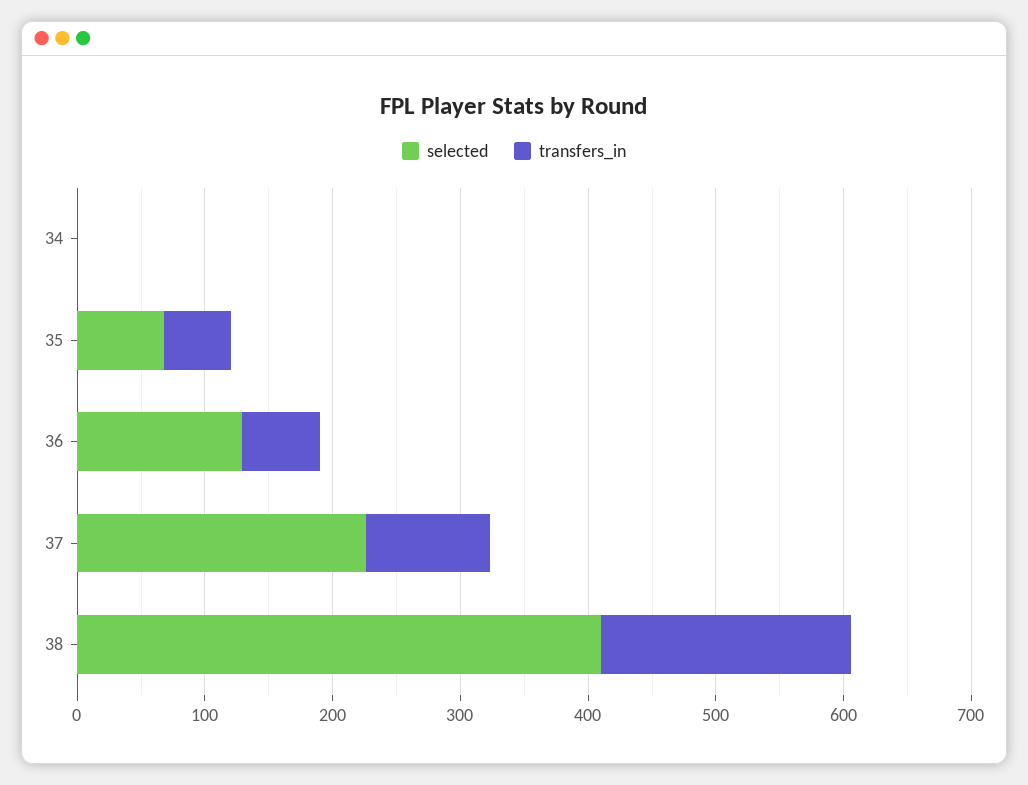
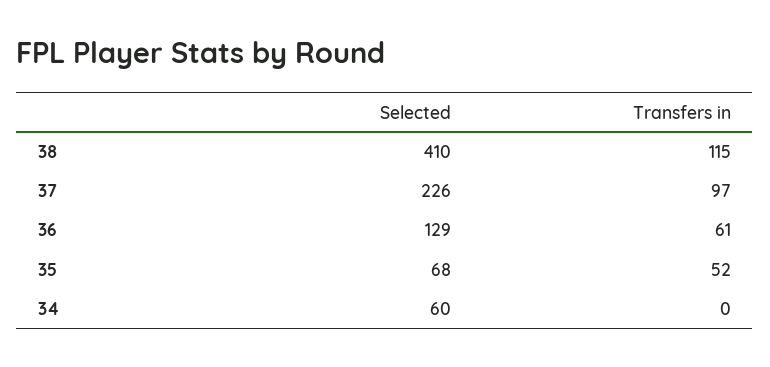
selected, 34: 0 -> 60
transfers_in, 38: 200 -> 115

